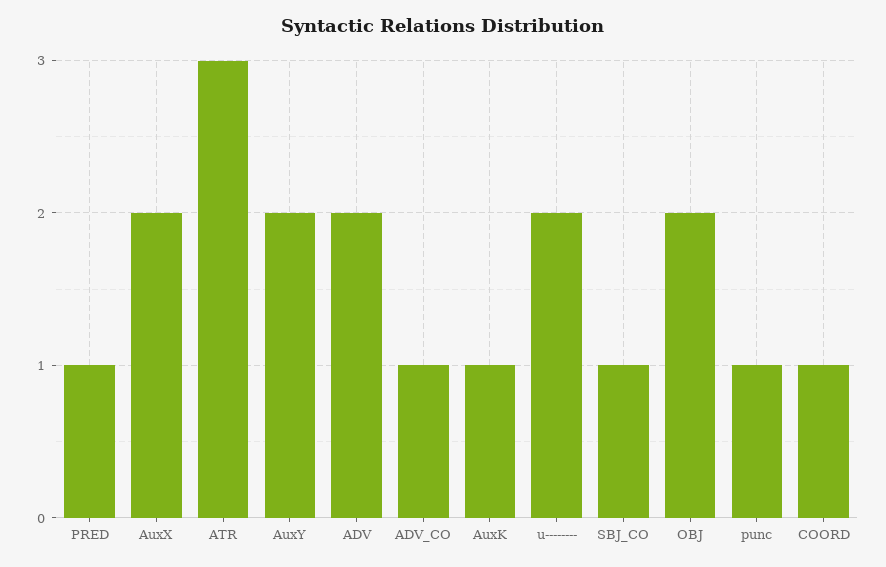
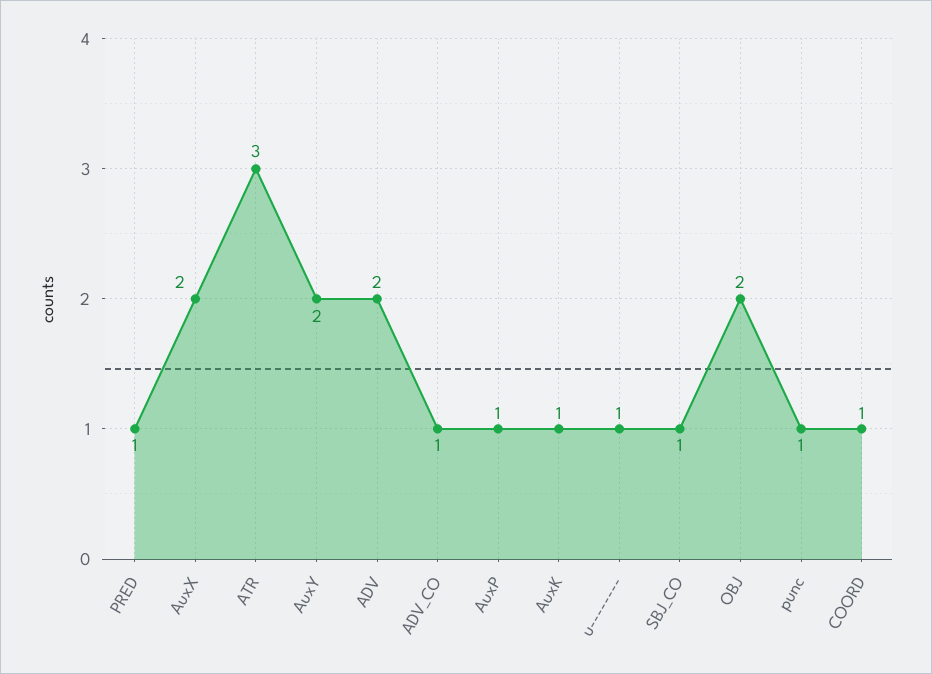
u--------: 2 -> 1
AuxP: none -> 1

